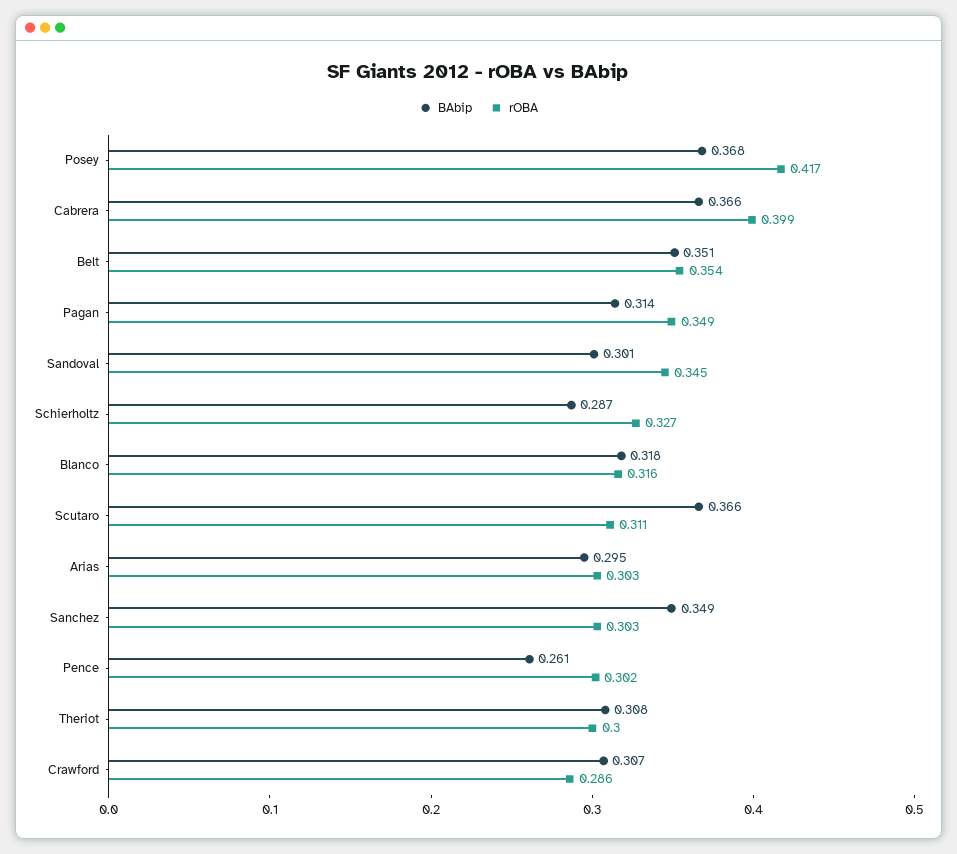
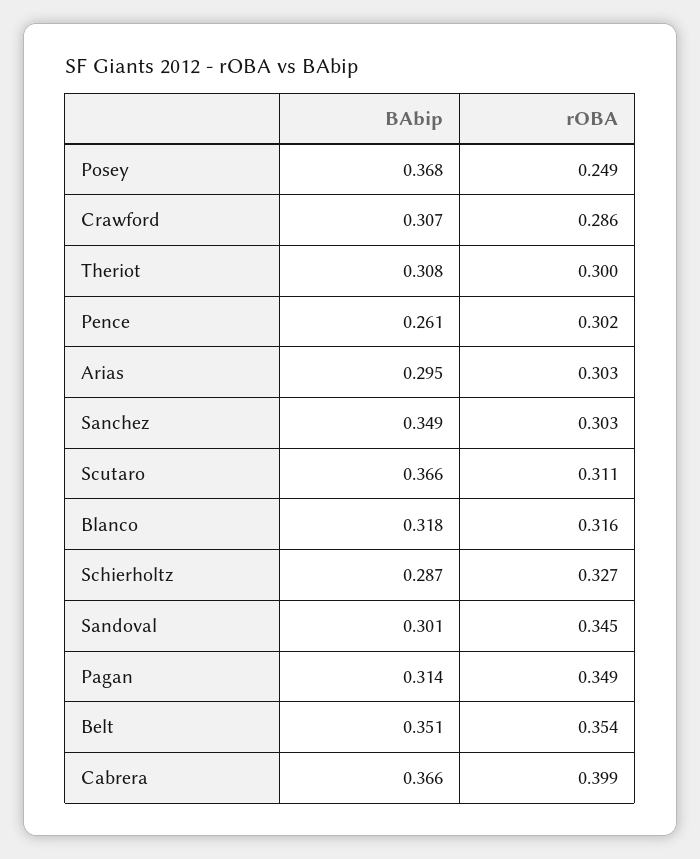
rOBA, Posey: 0.417 -> 0.249

